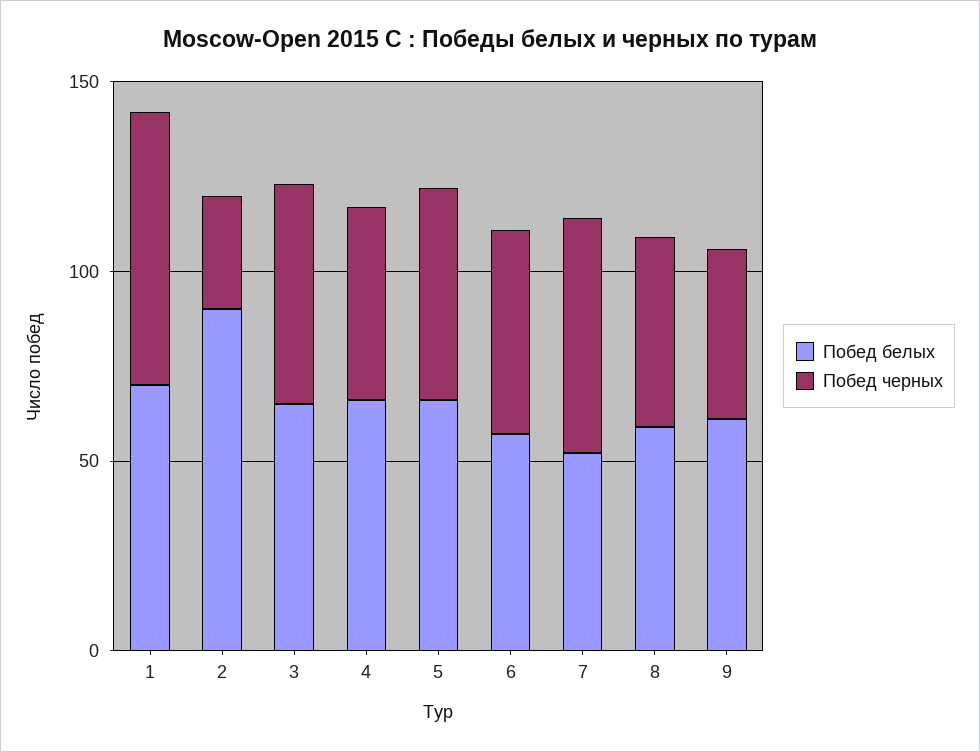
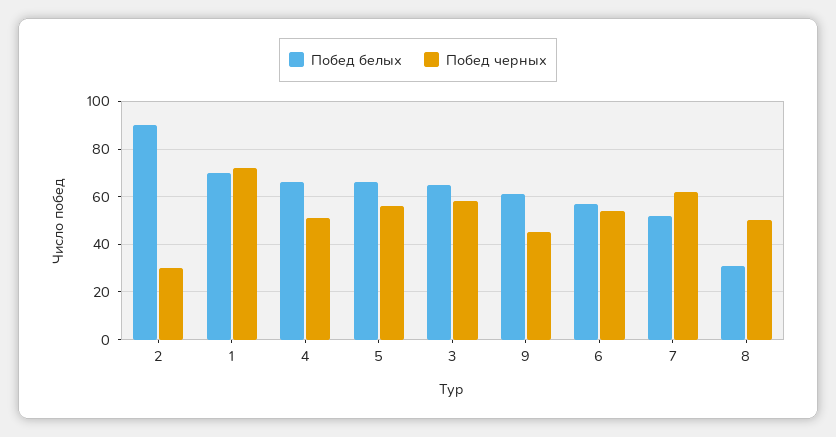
Побед белых, 8: 60 -> 30

